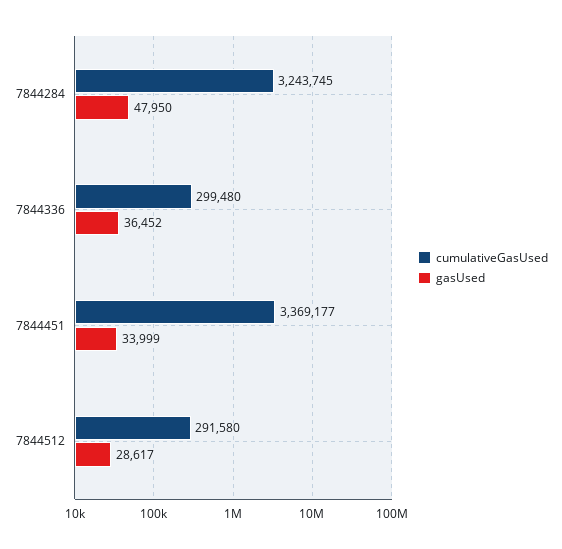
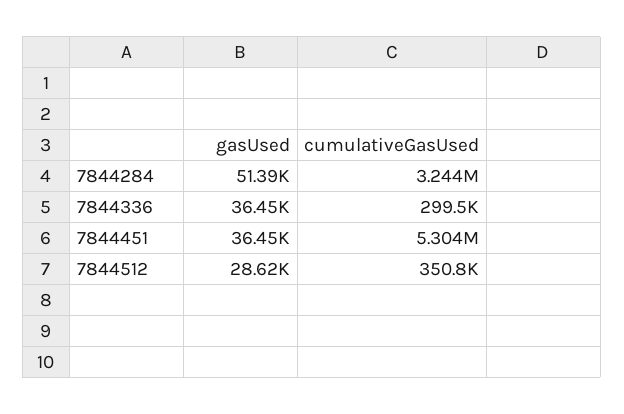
gasUsed, 7844284: 47950 -> 51390
cumulativeGasUsed, 7844451: 3369177 -> 5304000
gasUsed, 7844451: 33999 -> 36450
cumulativeGasUsed, 7844512: 291580 -> 350800

